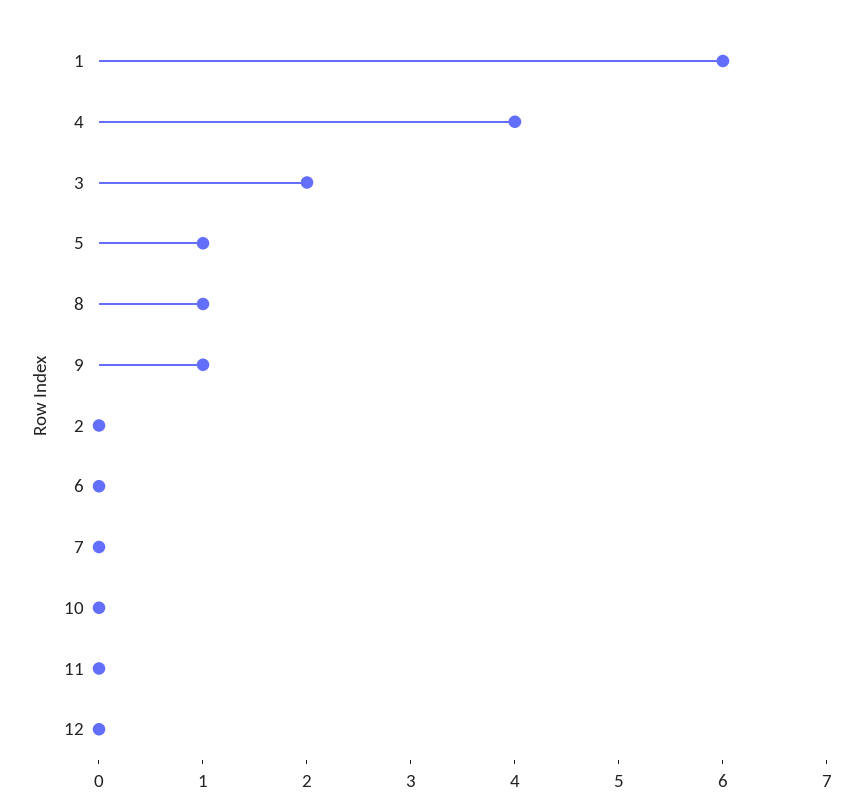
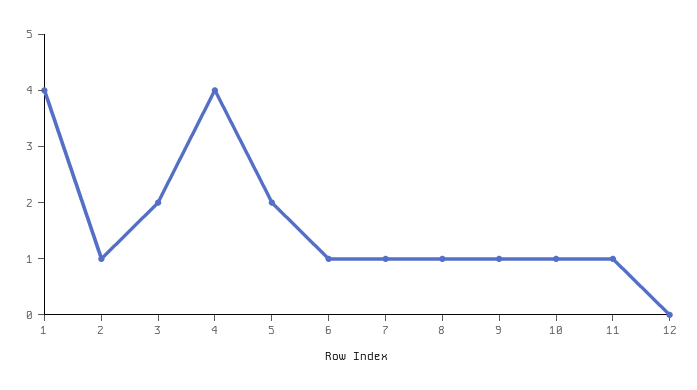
1: 6 -> 4
5: 1 -> 2
2: 0 -> 1
6: 0 -> 1
7: 0 -> 1
10: 0 -> 1
11: 0 -> 1

